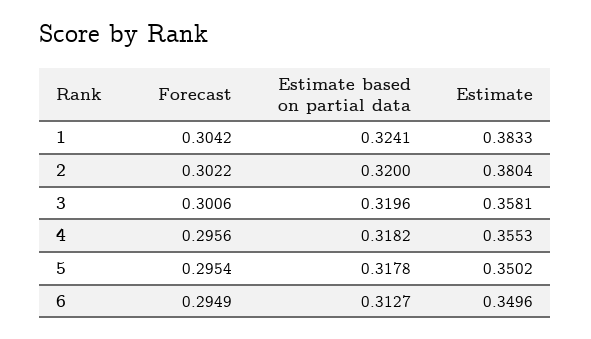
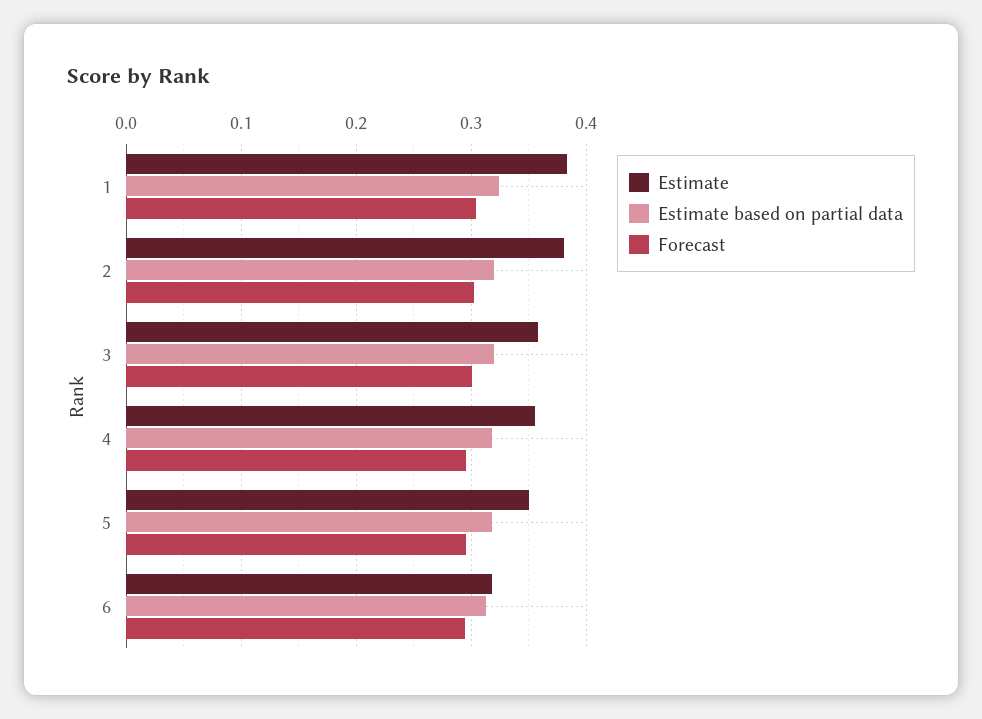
Estimate, 6: 0.3496 -> 0.32

